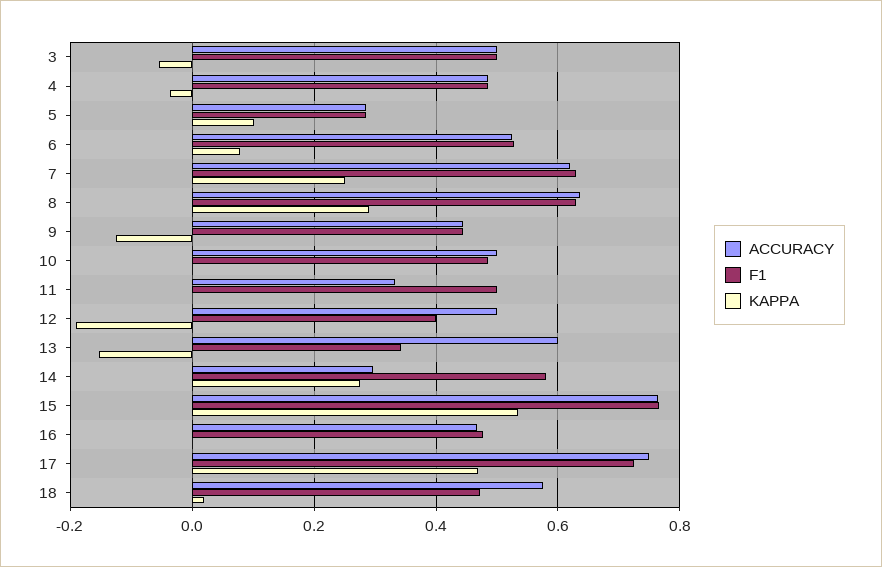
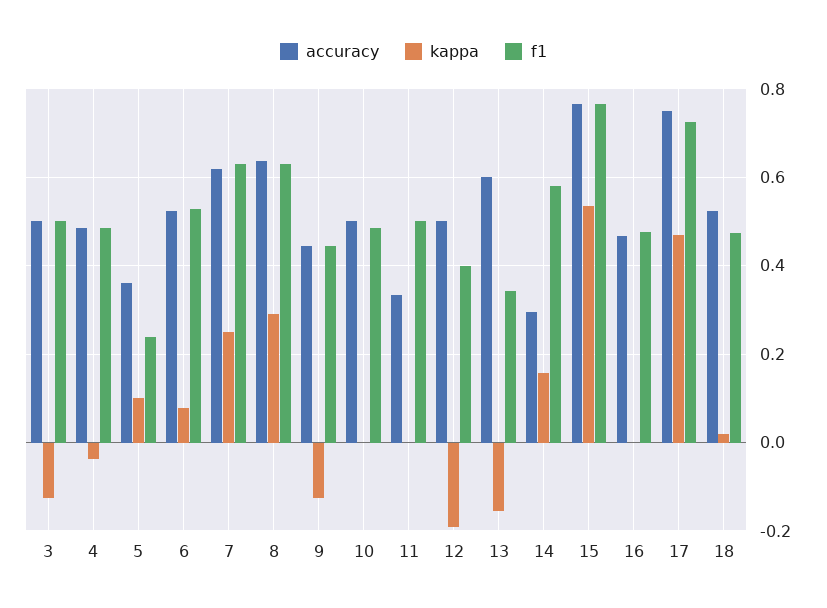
KAPPA, 3: -0.06 -> -0.12
ACCURACY, 5: 0.28 -> 0.36
F1, 5: 0.28 -> 0.24
KAPPA, 14: 0.28 -> 0.16
ACCURACY, 18: 0.58 -> 0.52

